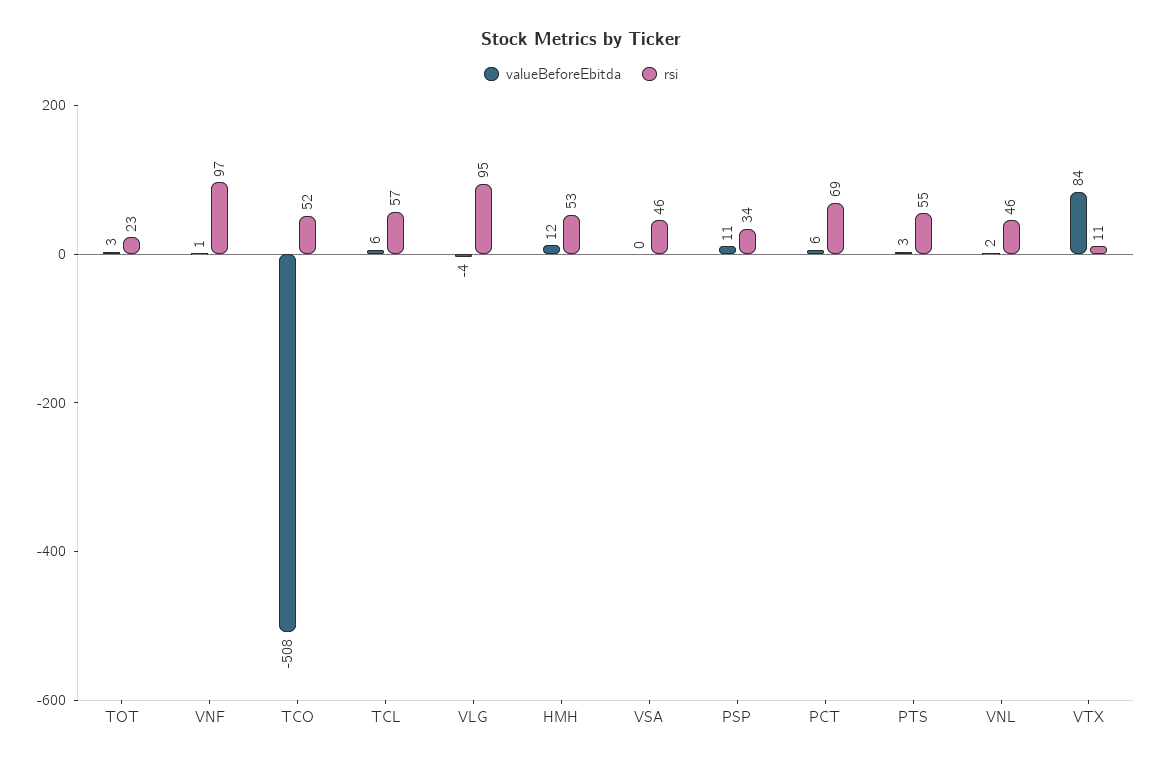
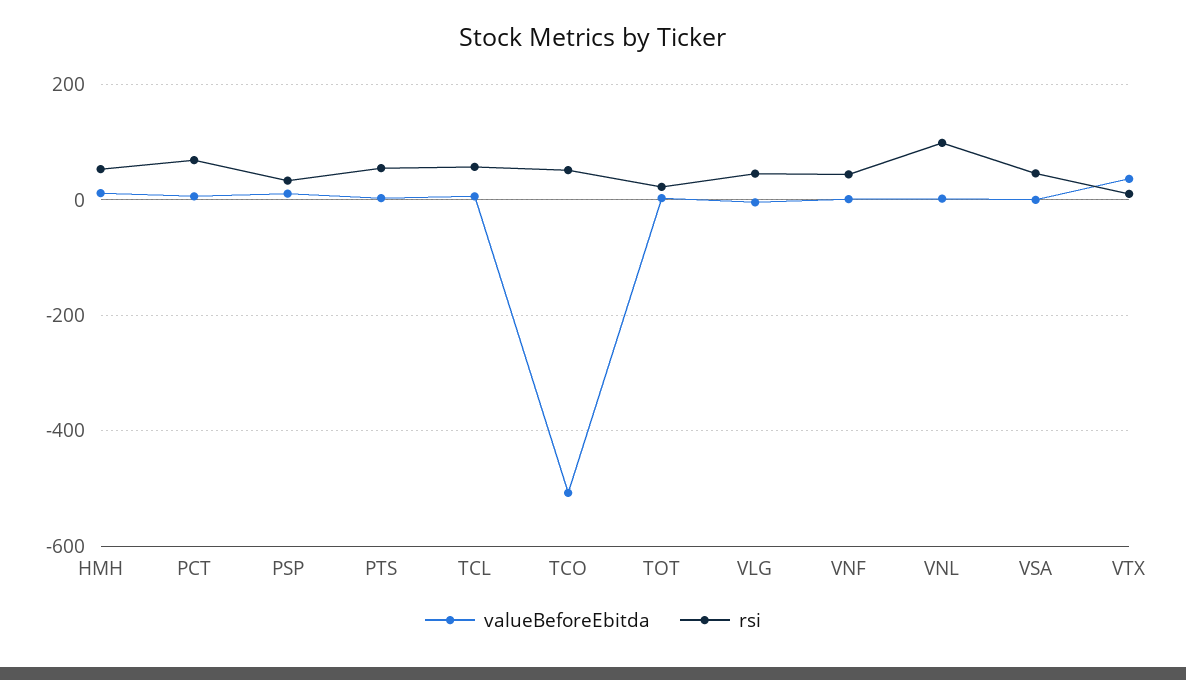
rsi, VNF: 97 -> 40
rsi, VLG: 95 -> 40
rsi, VNL: 46 -> 100
valueBeforeEbitda, VTX: 84 -> 40

